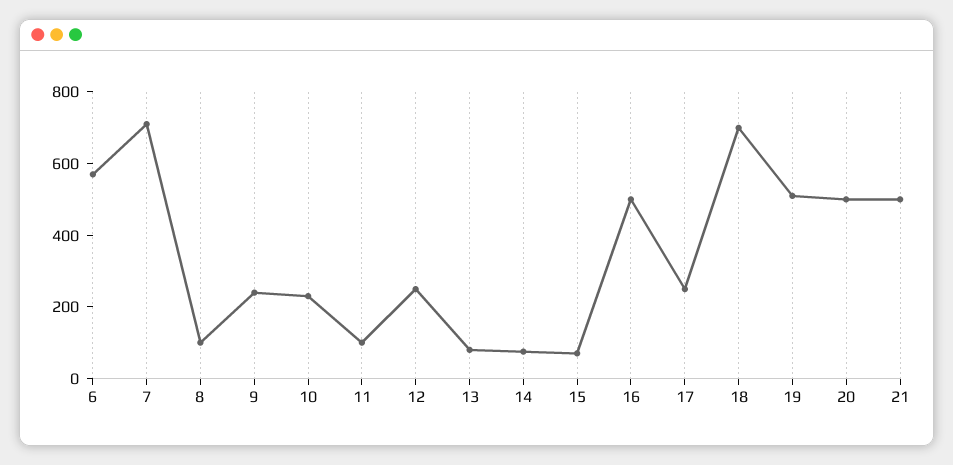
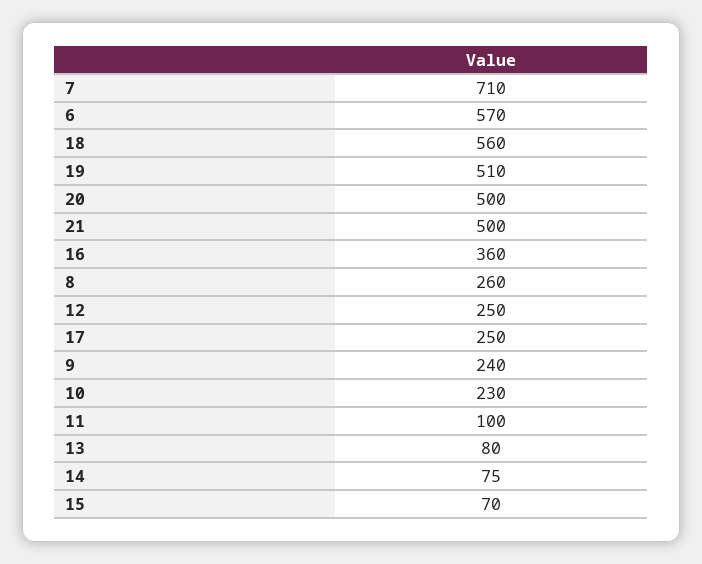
8: 100 -> 260
16: 500 -> 360
18: 700 -> 560

